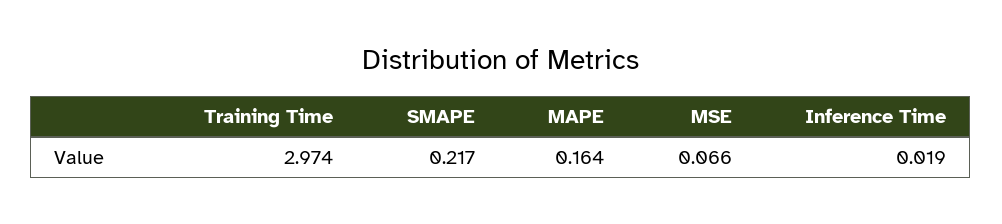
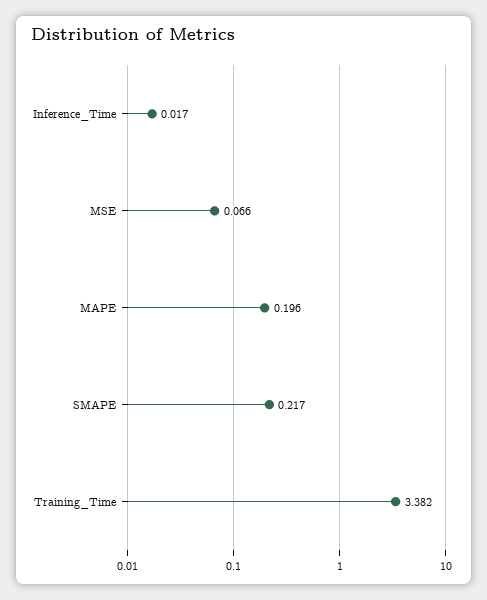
Training Time: 2.974 -> 3.382
MAPE: 0.164 -> 0.196
Inference Time: 0.019 -> 0.017

